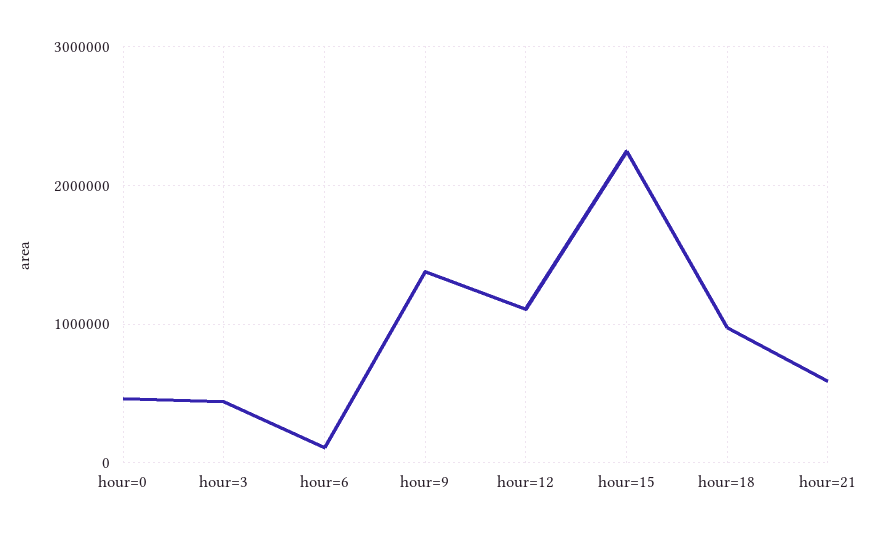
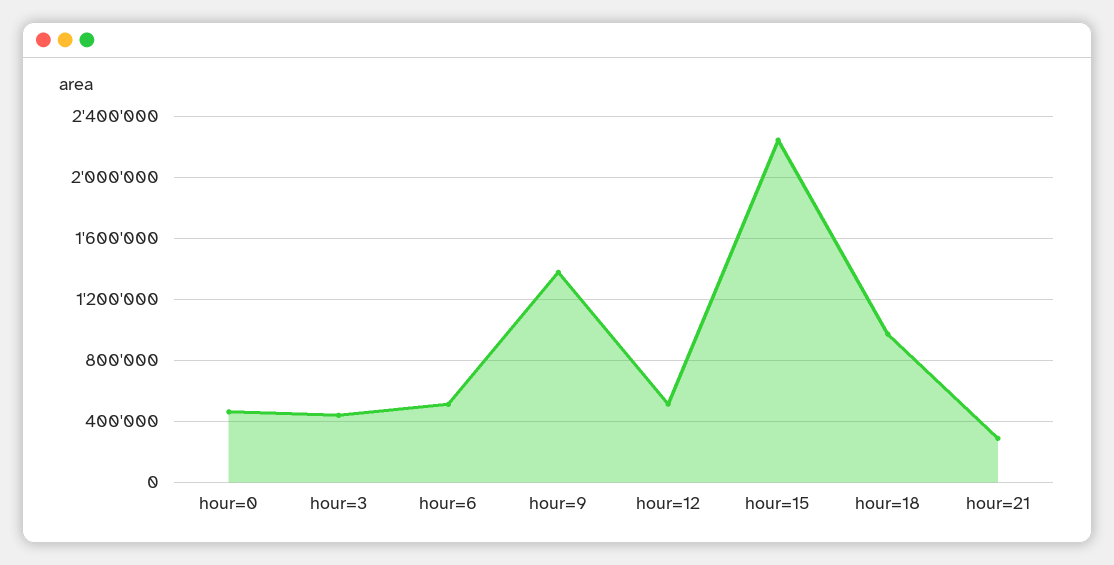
hour=6: 100000 -> 500000
hour=12: 1100000 -> 500000
hour=21: 600000 -> 300000

